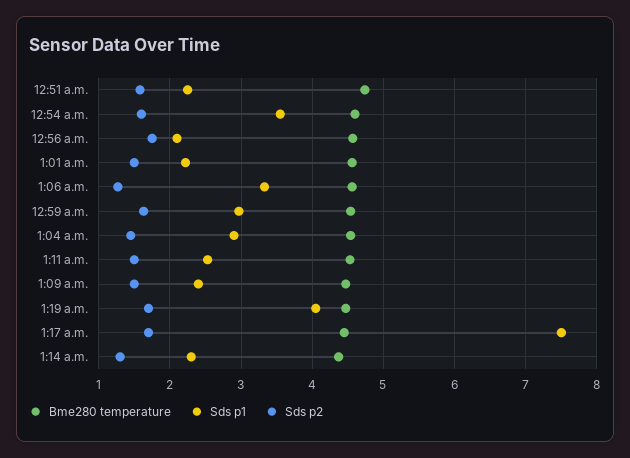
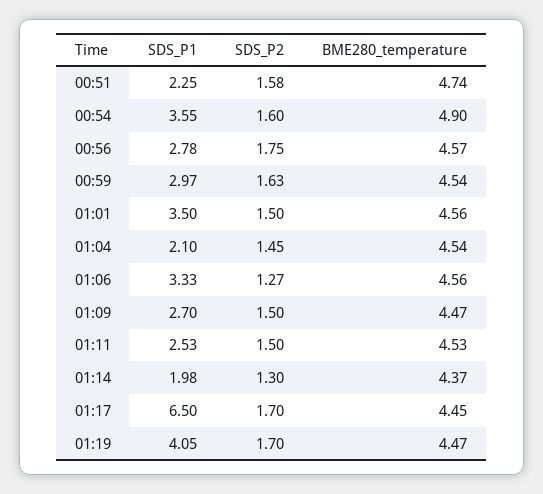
Bme280 temperature, 12:54 a.m.: 4.6 -> 4.9
Sds p1, 12:56 a.m.: 2.1 -> 2.78
Sds p1, 1:01 a.m.: 2.2 -> 3.5
Sds p1, 1:04 a.m.: 2.9 -> 2.1
Sds p1, 1:09 a.m.: 2.4 -> 2.7
Sds p1, 1:17 a.m.: 7.5 -> 6.5
Sds p1, 1:14 a.m.: 2.3 -> 1.98

